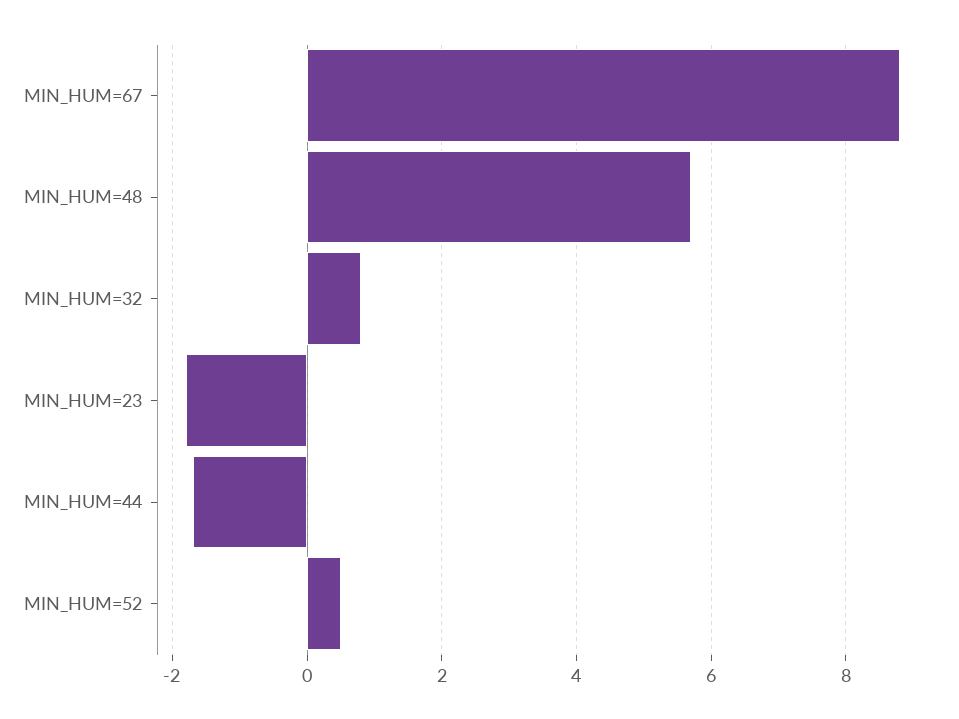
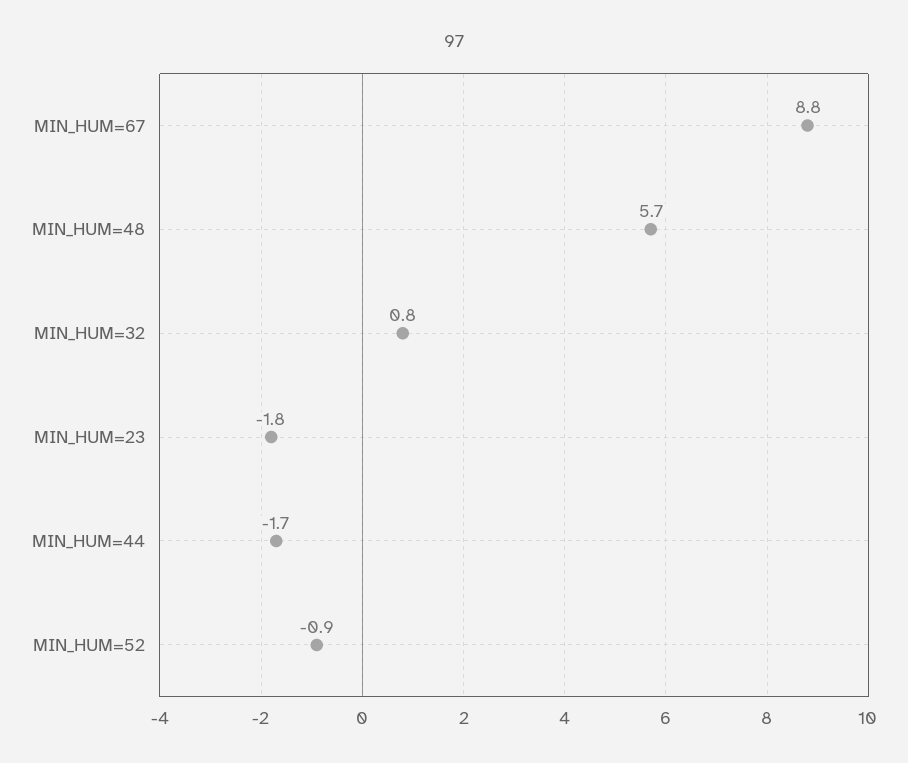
MIN_HUM=52: 0.5 -> -0.9

